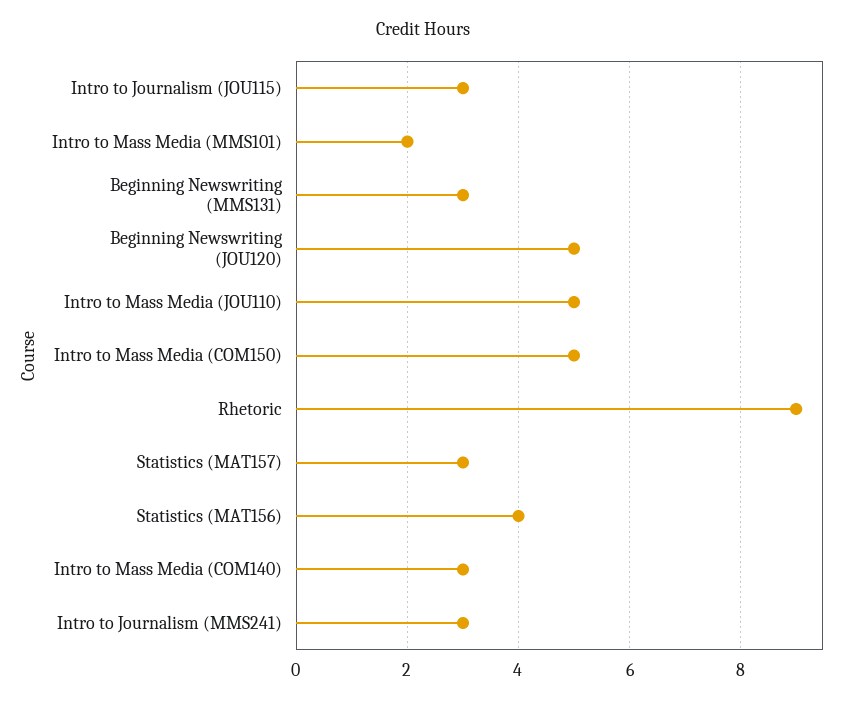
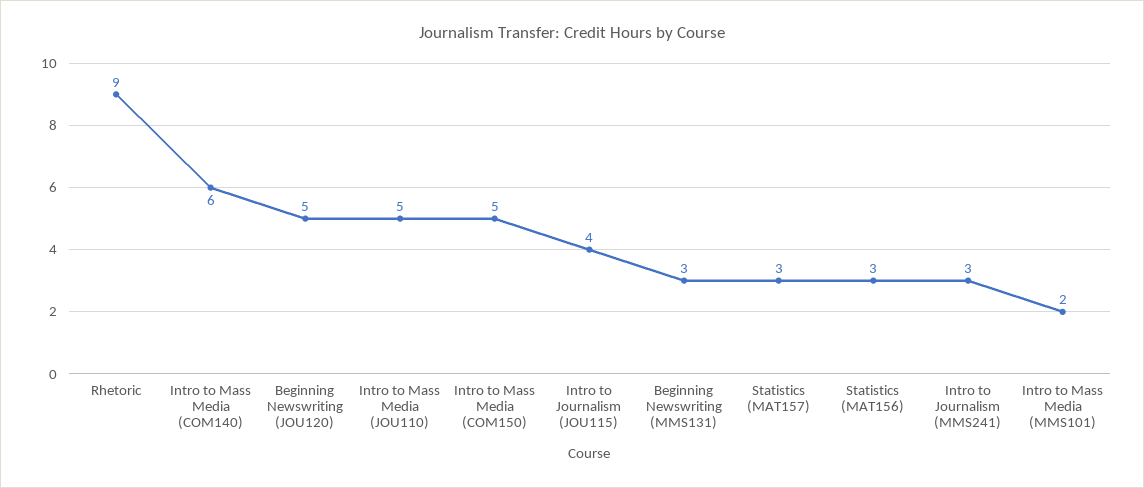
Intro to Journalism (JOU115): 3 -> 4
Statistics (MAT156): 4 -> 3
Intro to Mass Media (COM140): 3 -> 6

